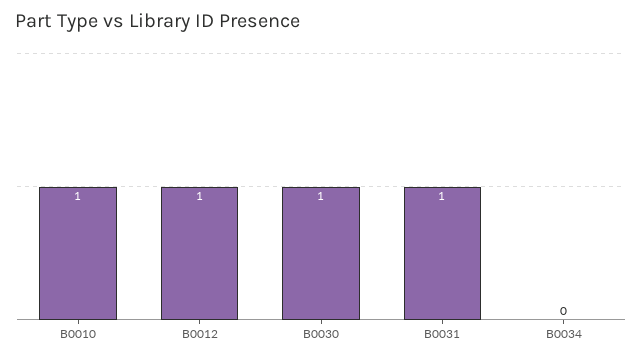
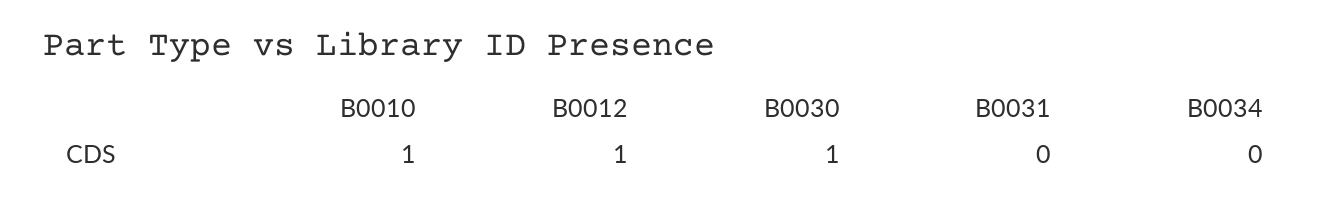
B0031: 1 -> 0

